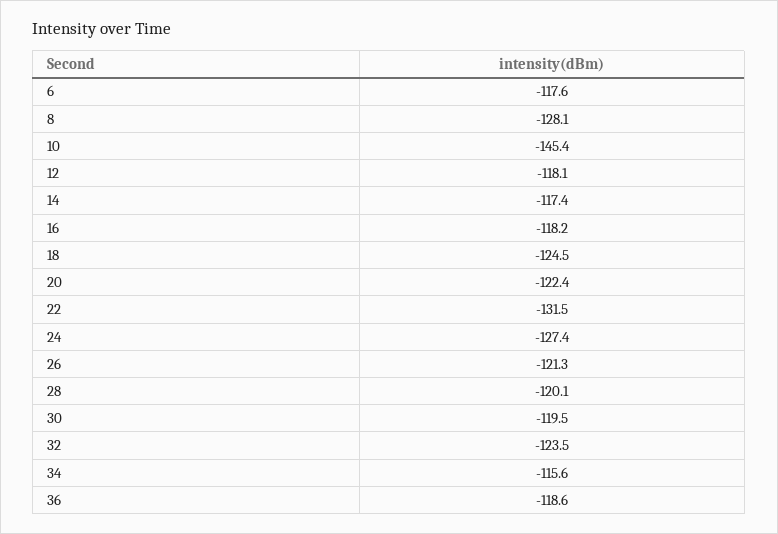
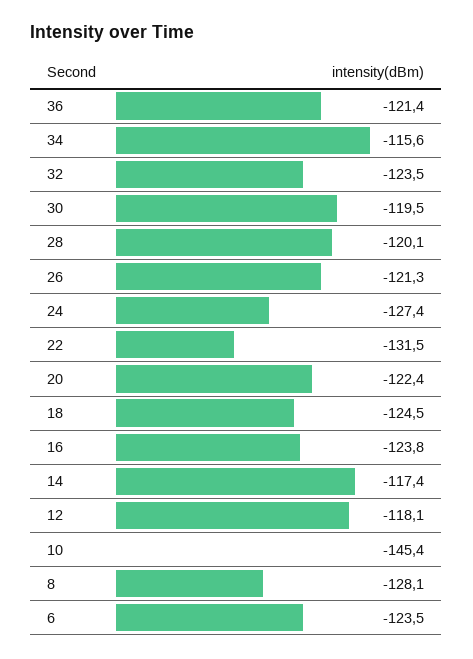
6: -117.6 -> -123.5
16: -118.2 -> -123.8
36: -118.6 -> -121.4

